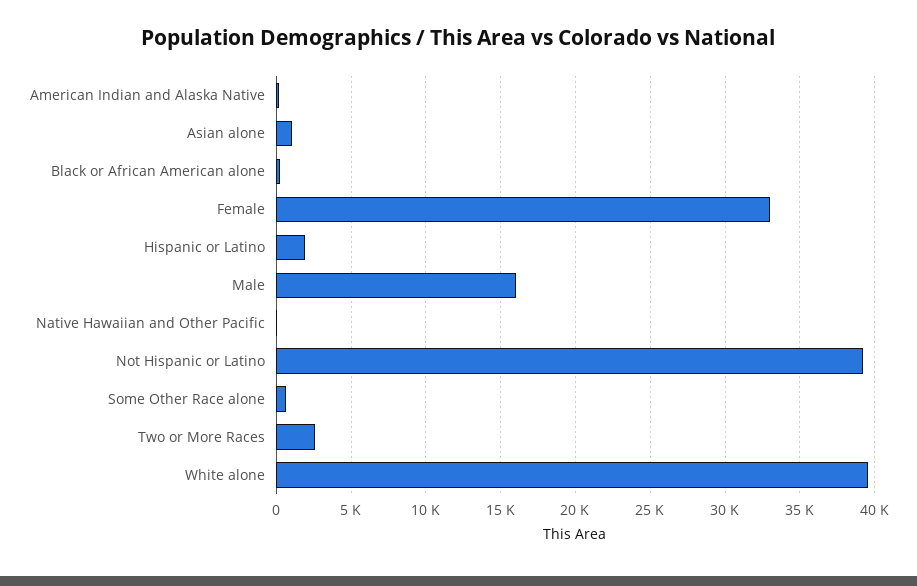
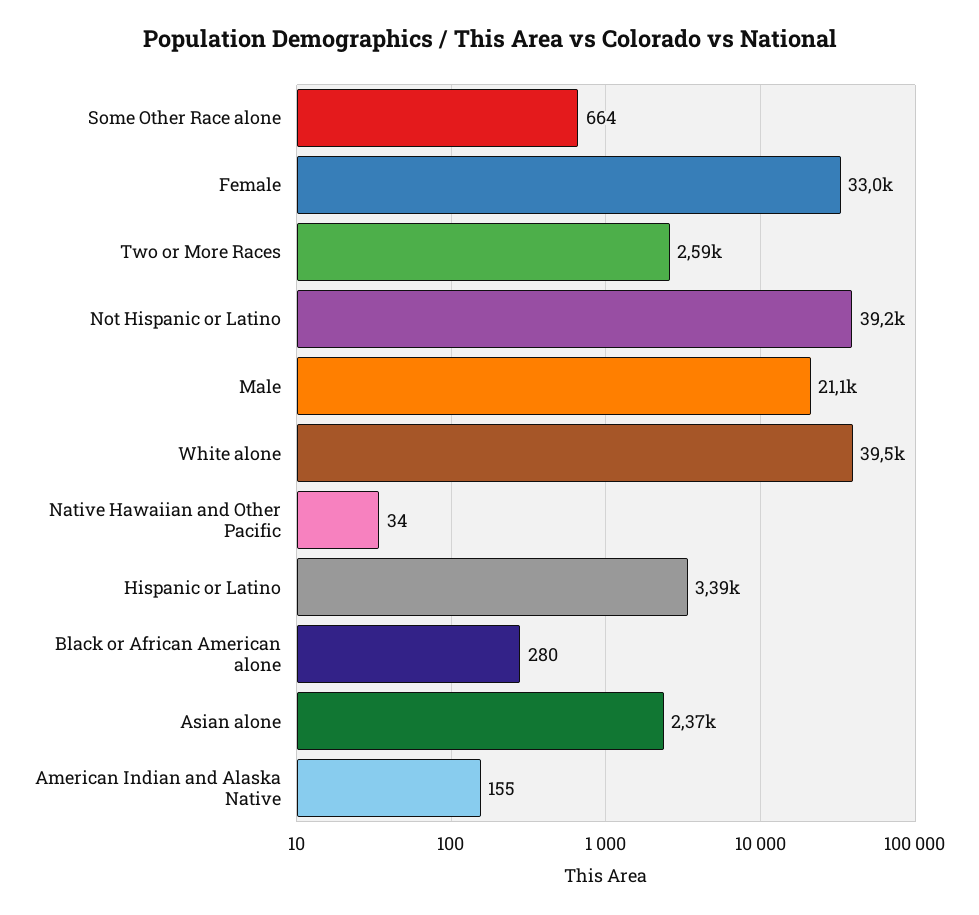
Asian alone: 1000 -> 2370
Hispanic or Latino: 2000 -> 3390
Male: 16000 -> 21100

